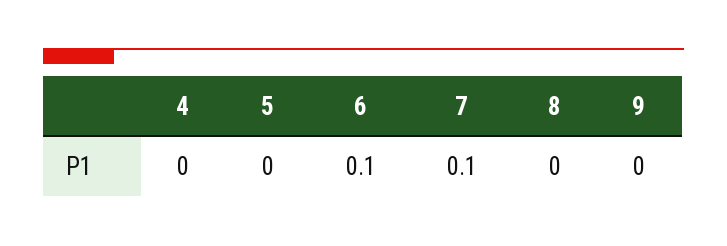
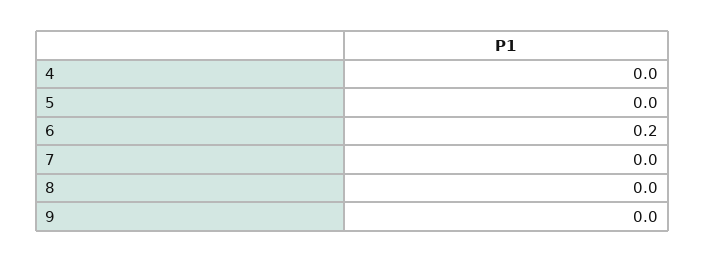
6: 0.1 -> 0.2
7: 0.1 -> 0

